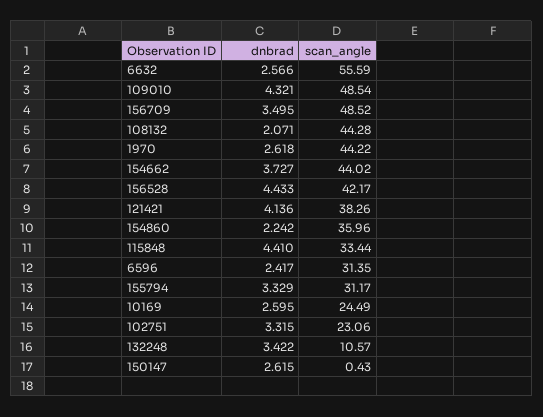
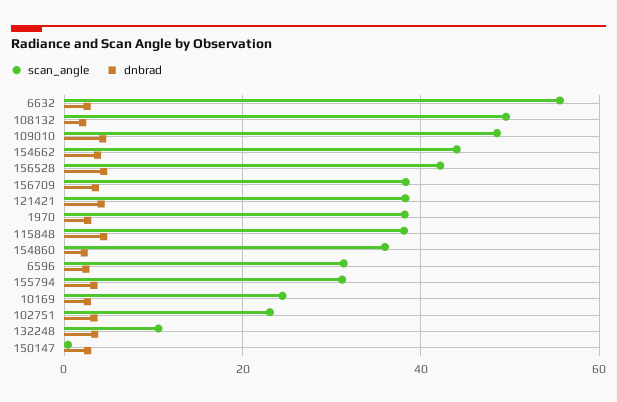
scan_angle, 156709: 48.52 -> 38
scan_angle, 108132: 44.28 -> 50
scan_angle, 1970: 44.22 -> 38
scan_angle, 115848: 33.44 -> 38

